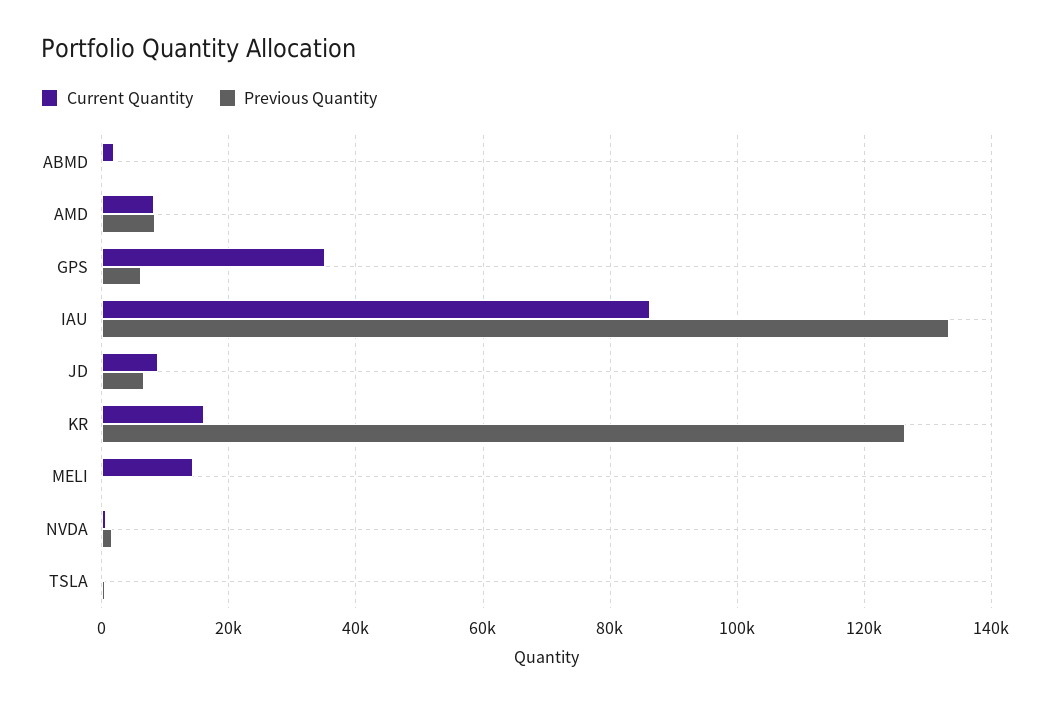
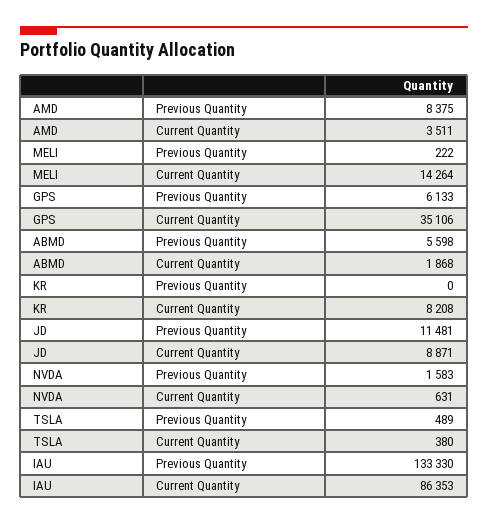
Previous Quantity, ABMD: 0 -> 5598
Current Quantity, AMD: 8000 -> 3511
Previous Quantity, JD: 6000 -> 11481
Current Quantity, KR: 16000 -> 8208
Previous Quantity, KR: 126000 -> 0

